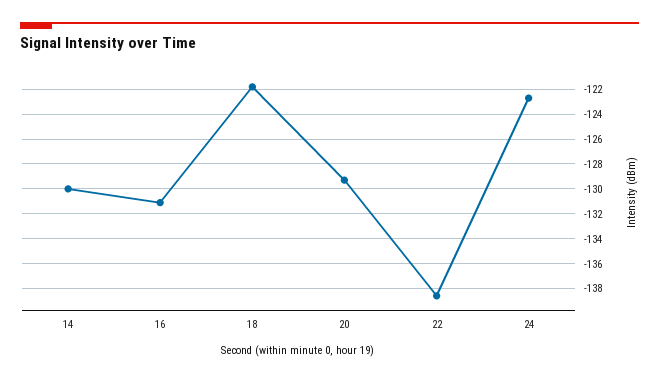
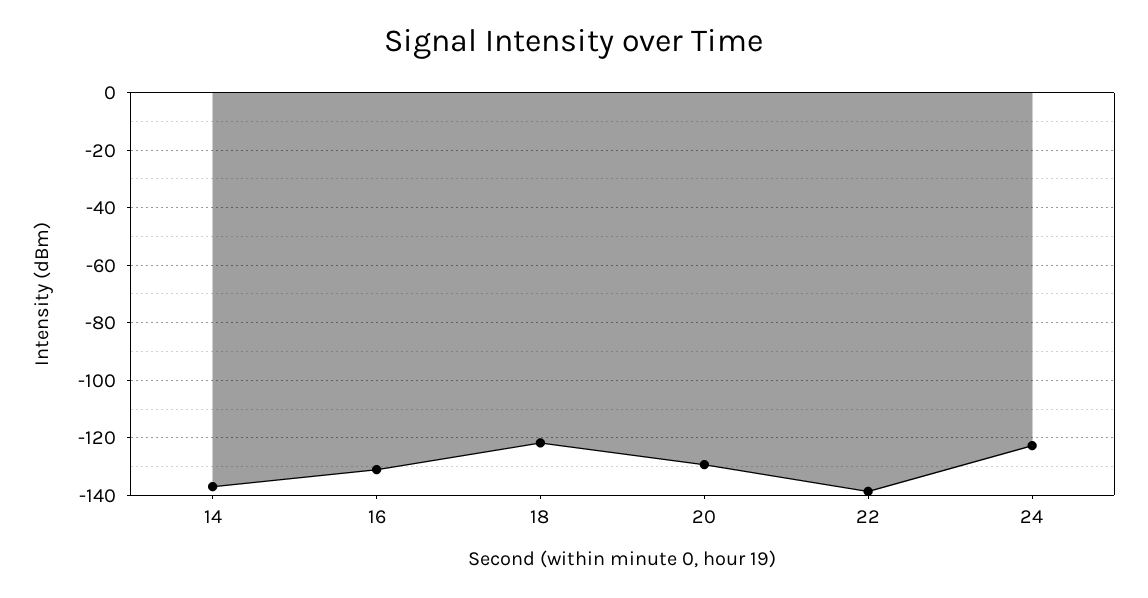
14: -130 -> -137.5

